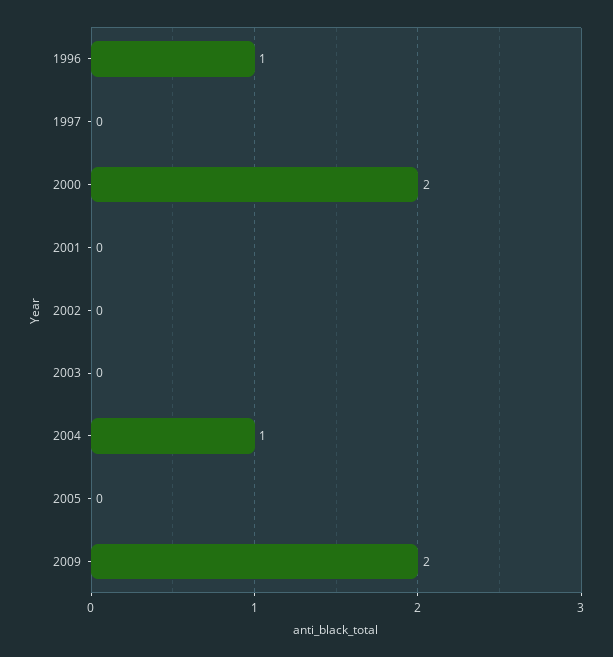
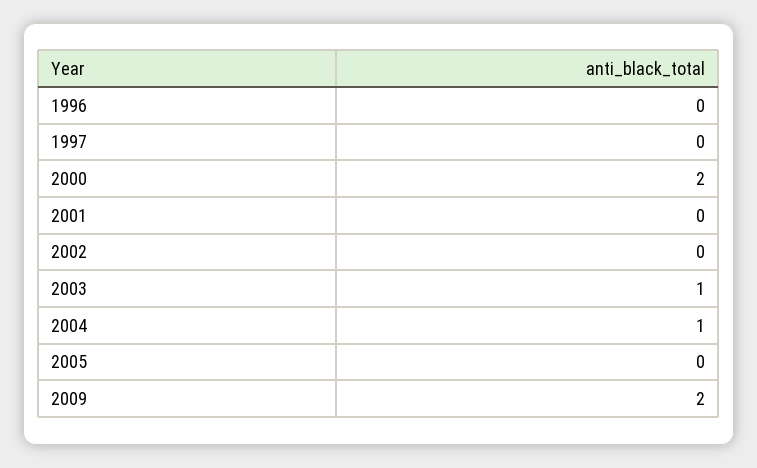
1996: 1 -> 0
2003: 0 -> 1

